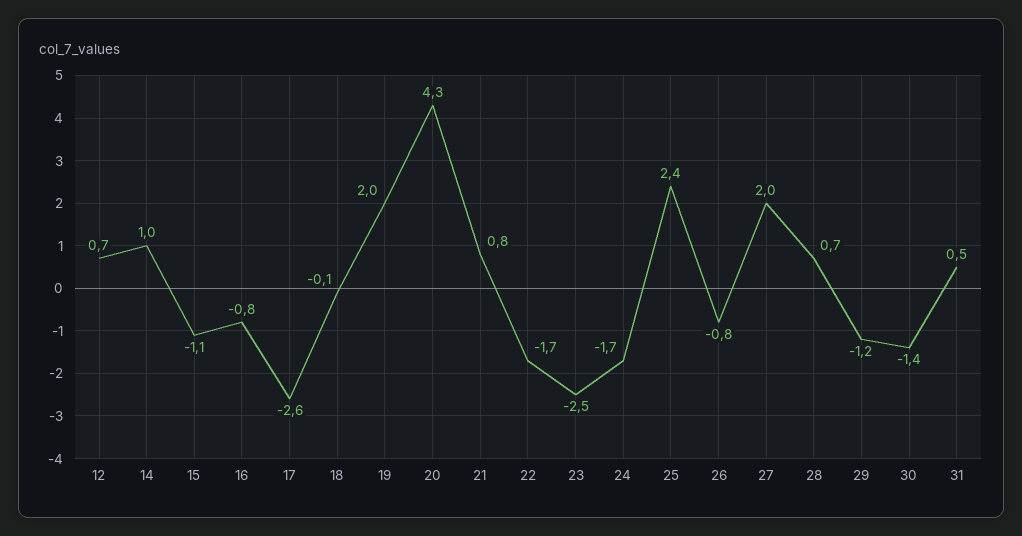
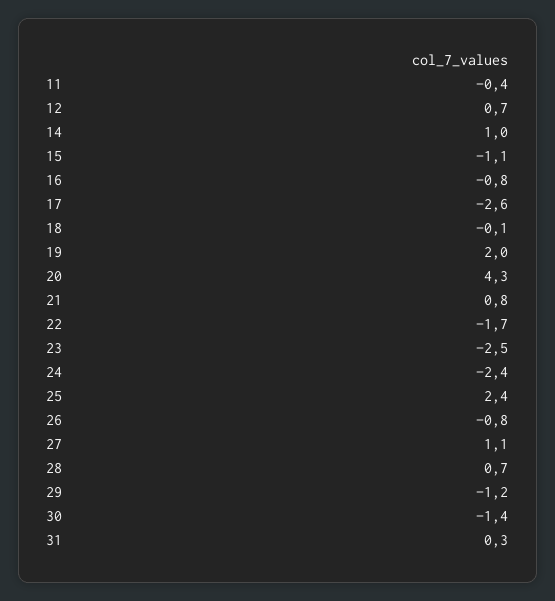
24: -1.7 -> -2.4
27: 2 -> 1.1
31: 0.5 -> 0.3
11: none -> -0.4

